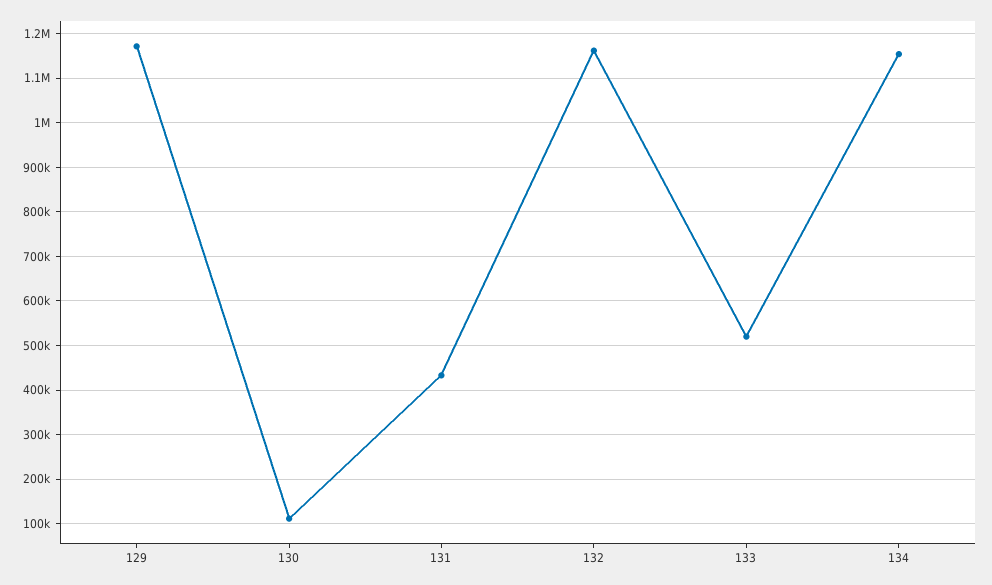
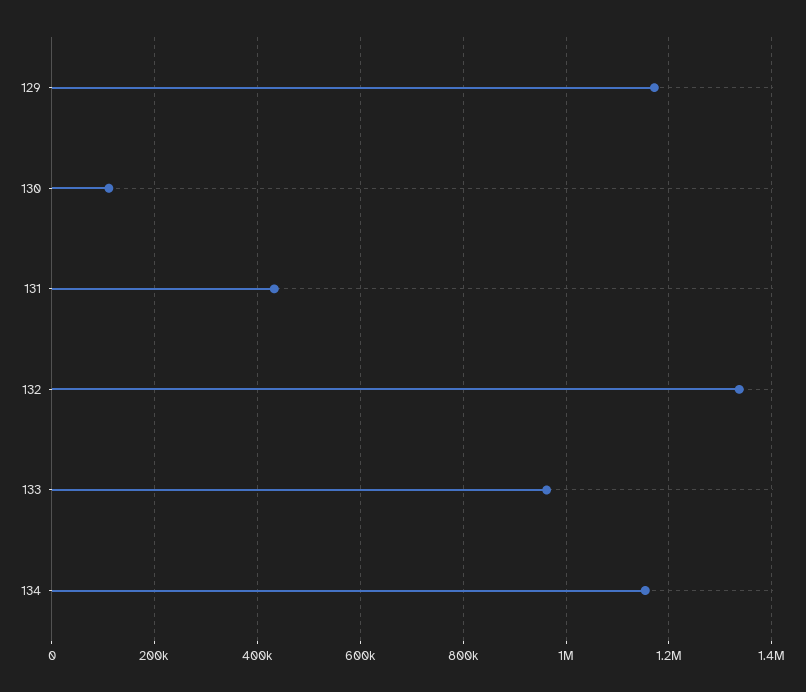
132: 1160000 -> 1340000
133: 520000 -> 960000

